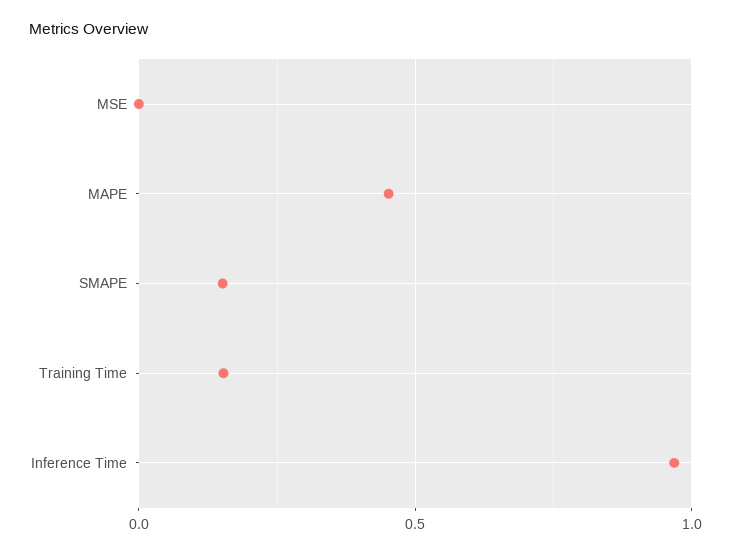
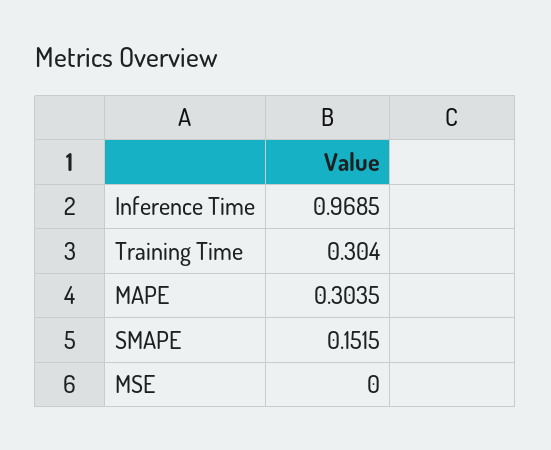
MAPE: 0.45 -> 0.3035
Training Time: 0.15 -> 0.304

